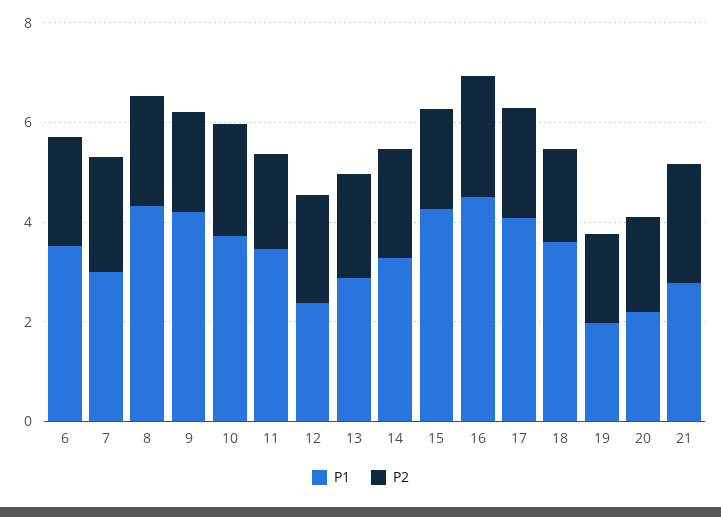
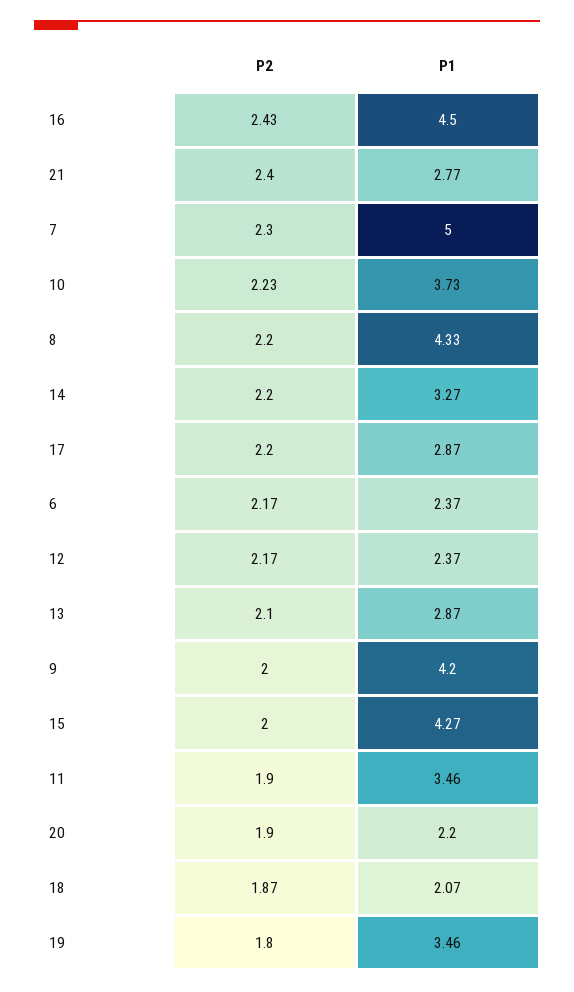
P1, 6: 3.5 -> 2.37
P1, 7: 3 -> 5
P1, 17: 4 -> 2.87
P1, 18: 3.5 -> 2.07
P1, 19: 2 -> 3.46

